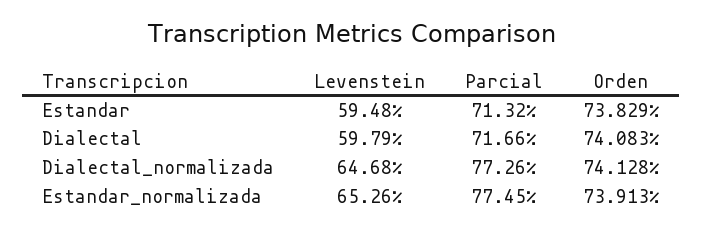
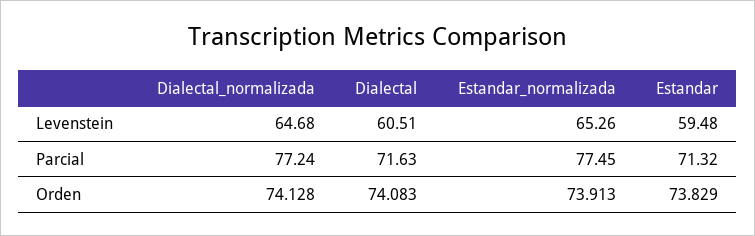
Levenstein, Dialectal: 59.79 -> 60.51
Parcial, Dialectal: 71.66 -> 71.63
Parcial, Dialectal_normalizada: 77.26 -> 77.24

